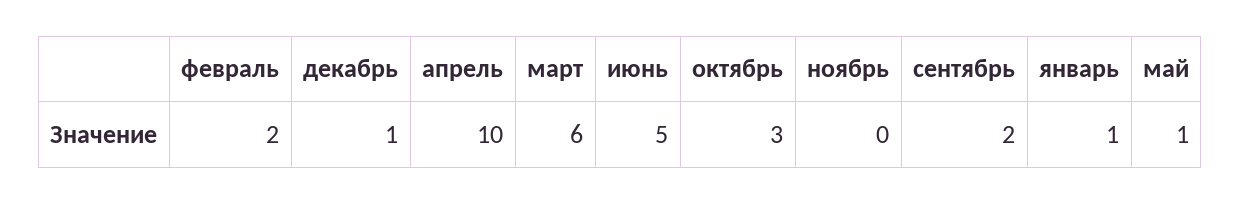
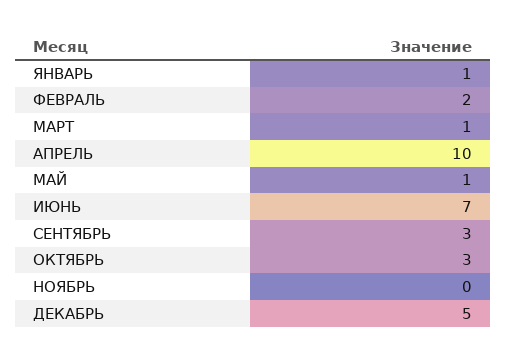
декабрь: 1 -> 5
март: 6 -> 1
июнь: 5 -> 7
сентябрь: 2 -> 3

